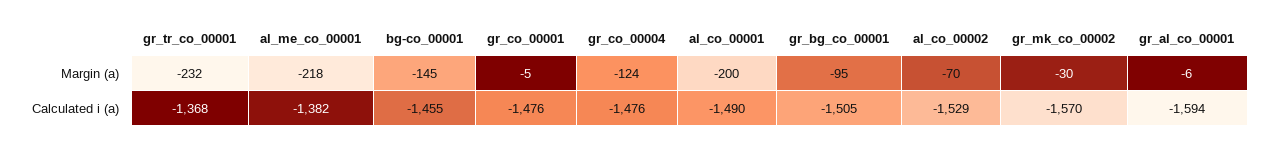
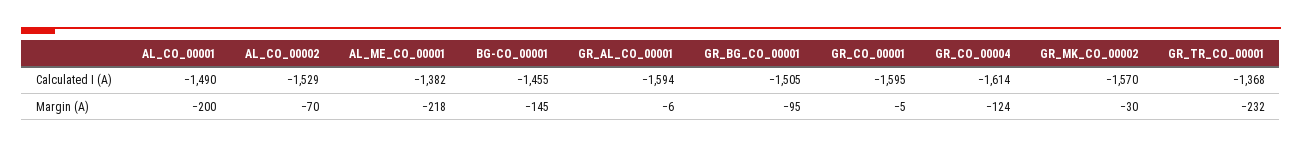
gr_co_00001, Calculated i (a): -1476 -> -1595
gr_co_00004, Calculated i (a): -1476 -> -1614

